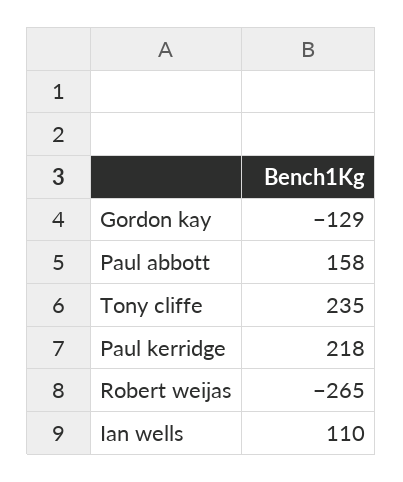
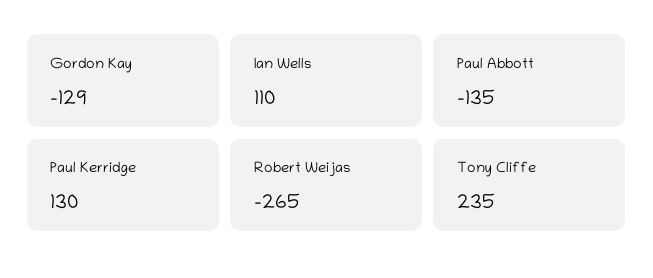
Paul abbott: 158 -> -135
Paul kerridge: 218 -> 130

